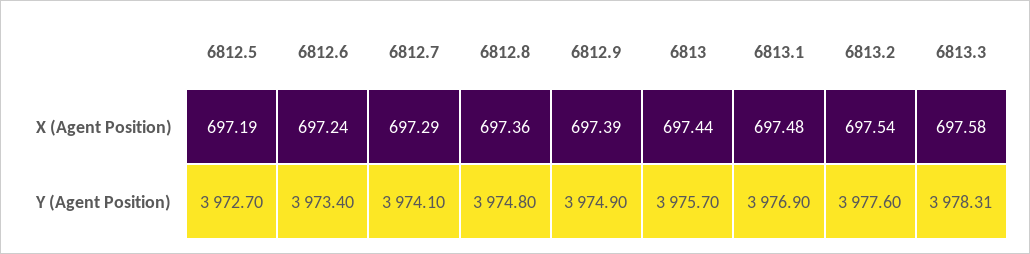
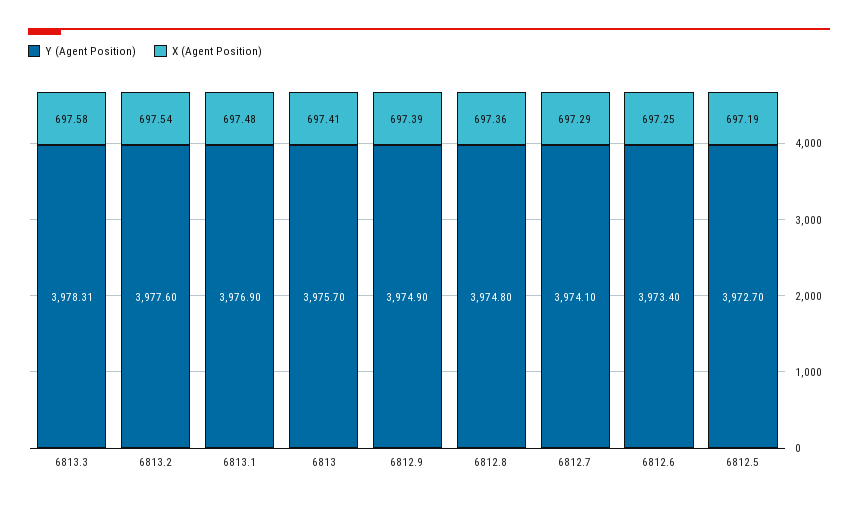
X (Agent Position), 6812.6: 697.24 -> 697.25
X (Agent Position), 6813: 697.44 -> 697.41

